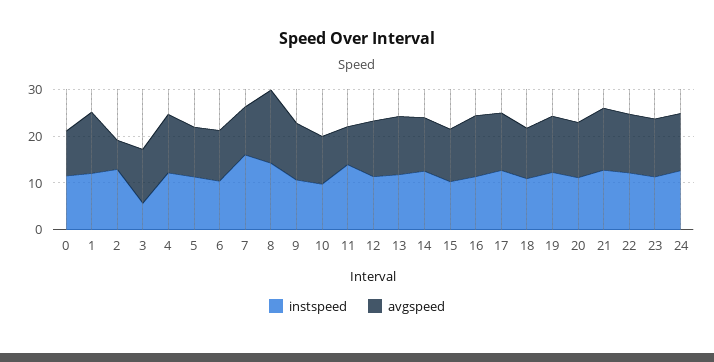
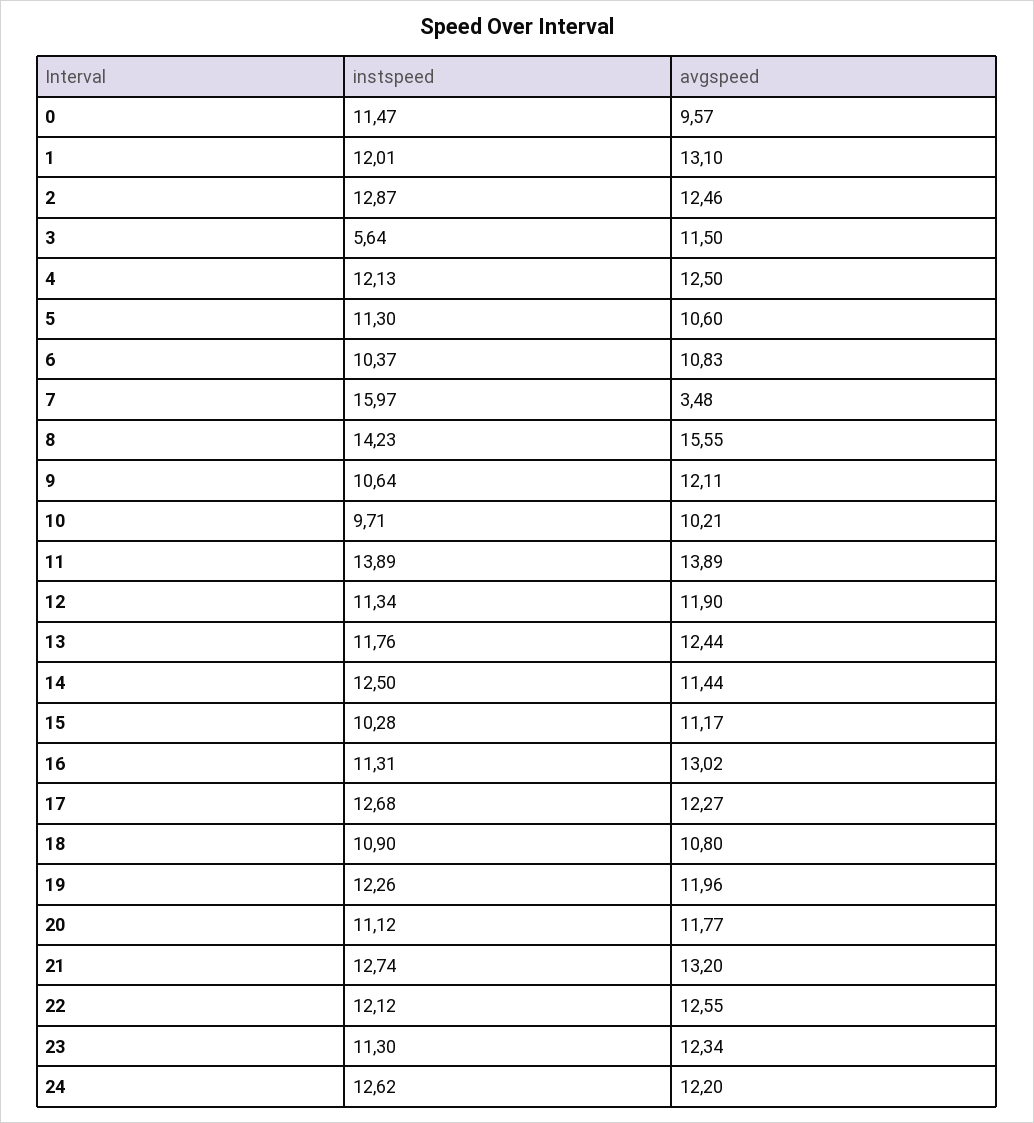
avgspeed, 2: 6 -> 12.46
avgspeed, 7: 10 -> 3.48
avgspeed, 11: 8 -> 13.89

